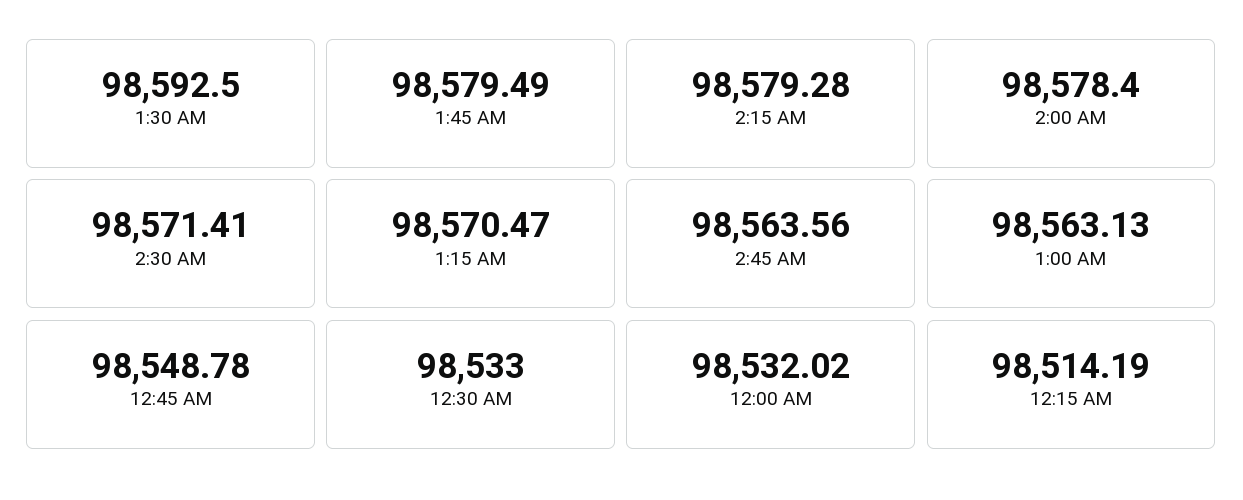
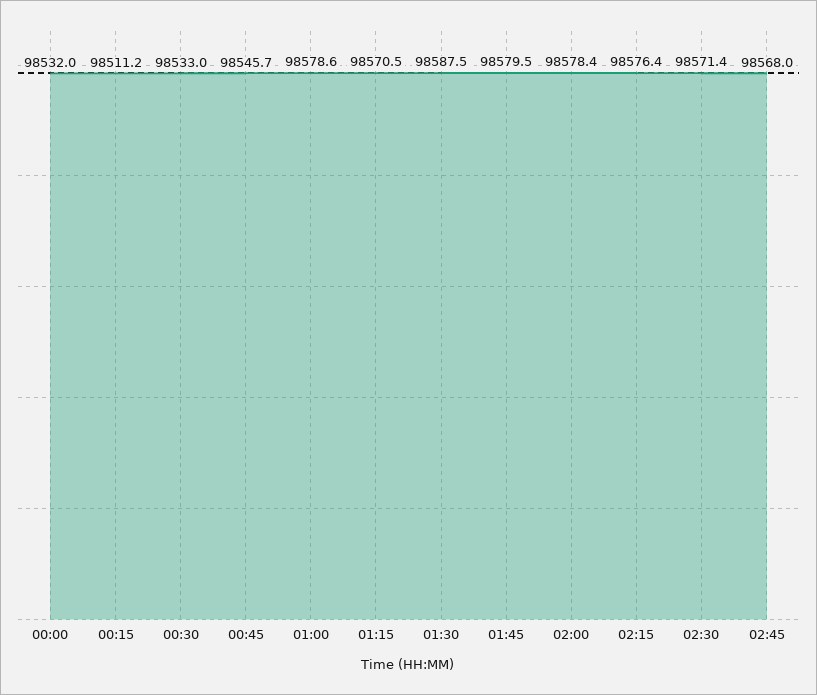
1:30 AM: 98592.5 -> 98587.5
2:15 AM: 98579.28 -> 98576.4
2:45 AM: 98563.56 -> 98568
1:00 AM: 98563.13 -> 98578.6
12:45 AM: 98548.78 -> 98545.7
12:15 AM: 98514.19 -> 98511.2

